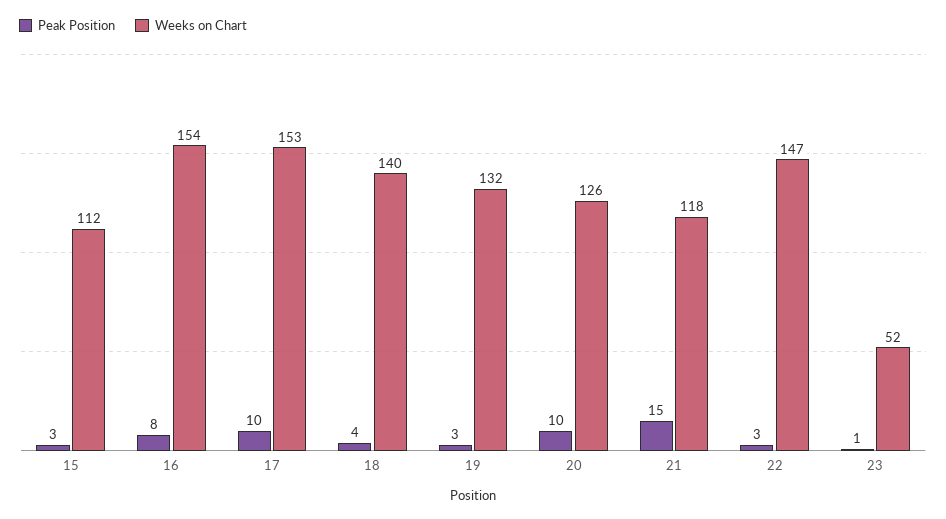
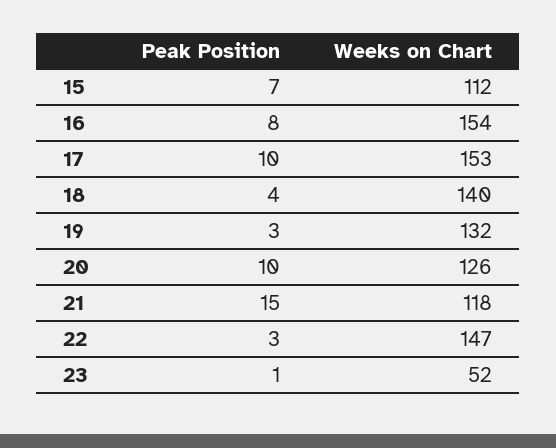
Peak Position, 15: 3 -> 7

